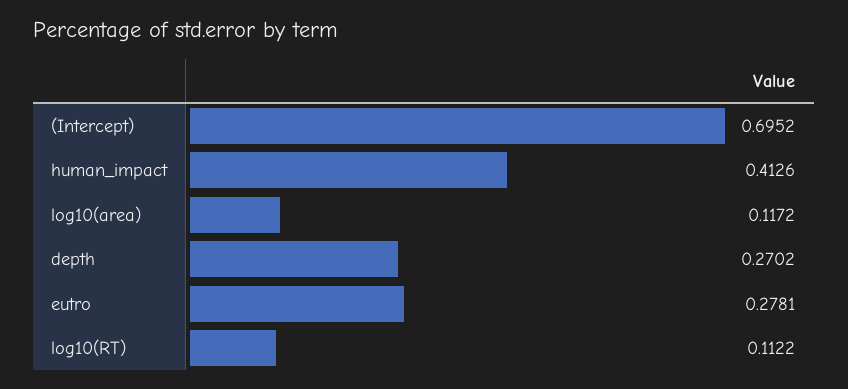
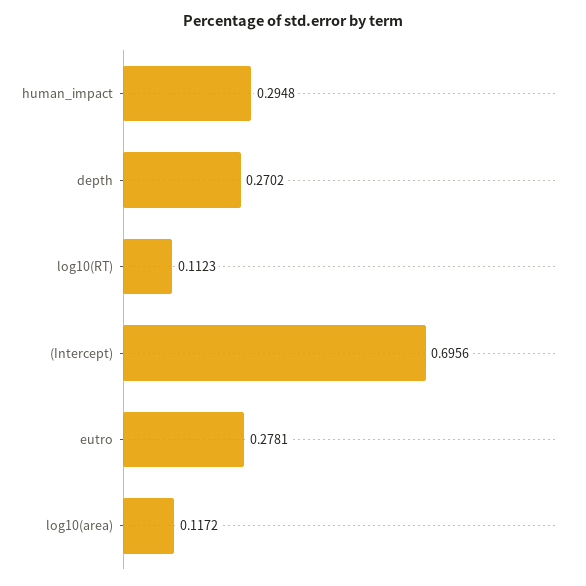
(Intercept): 0.6952 -> 0.6956
human_impact: 0.4126 -> 0.2948
log10(RT): 0.1122 -> 0.1123

